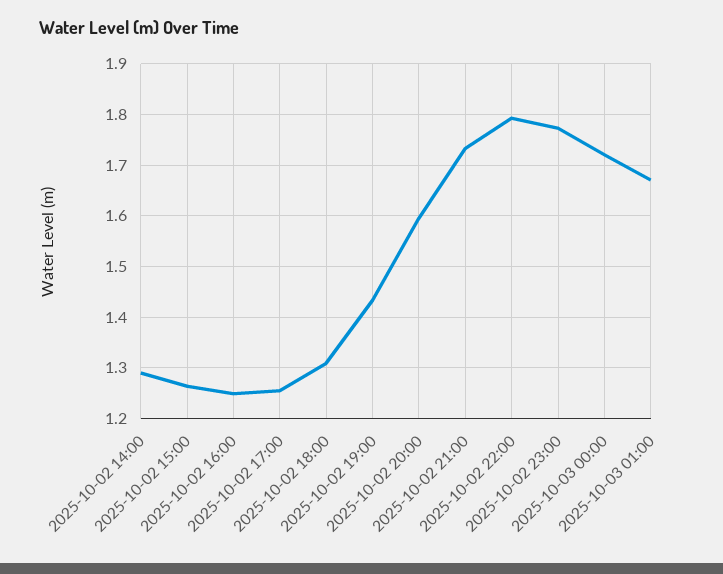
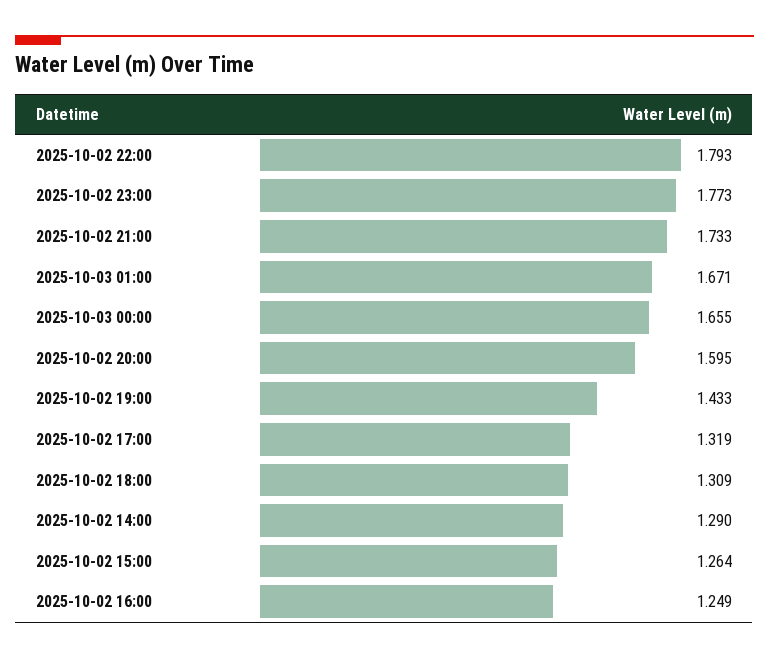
2025-10-02 17:00: 1.26 -> 1.319
2025-10-03 00:00: 1.72 -> 1.655

